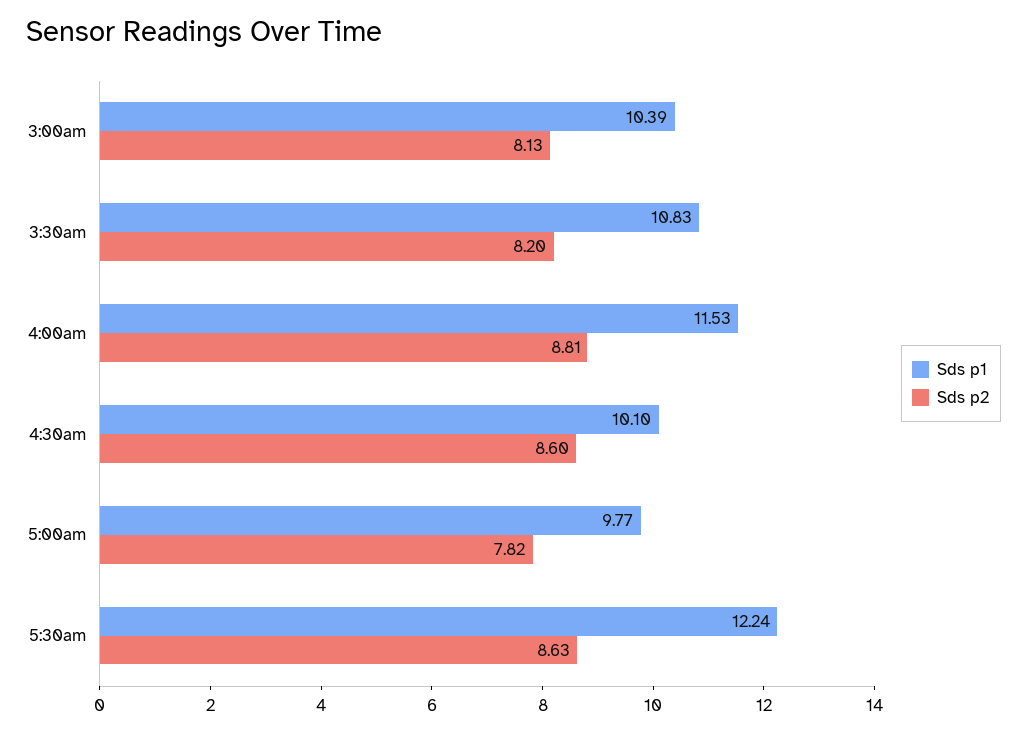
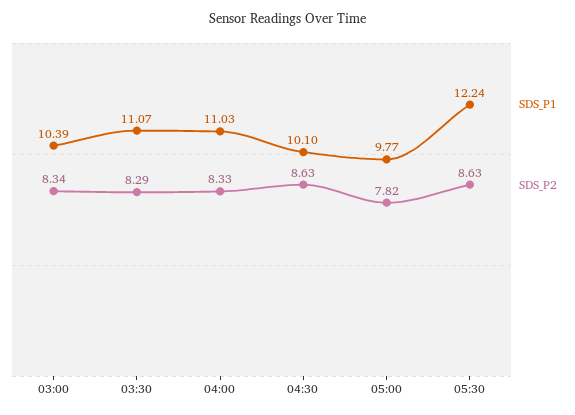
Sds p2, 3:00am: 8.13 -> 8.34
Sds p1, 3:30am: 10.83 -> 11.07
Sds p2, 3:30am: 8.2 -> 8.29
Sds p1, 4:00am: 11.53 -> 11.03
Sds p2, 4:00am: 8.81 -> 8.33
Sds p2, 4:30am: 8.6 -> 8.63

